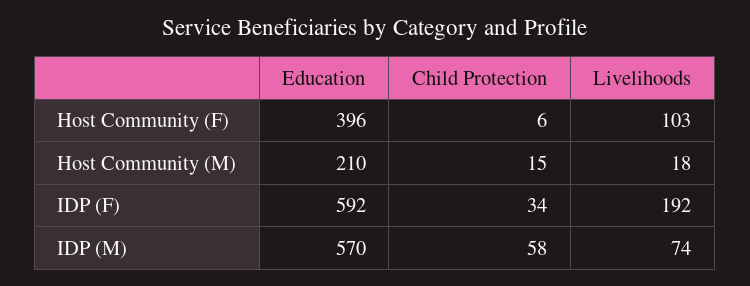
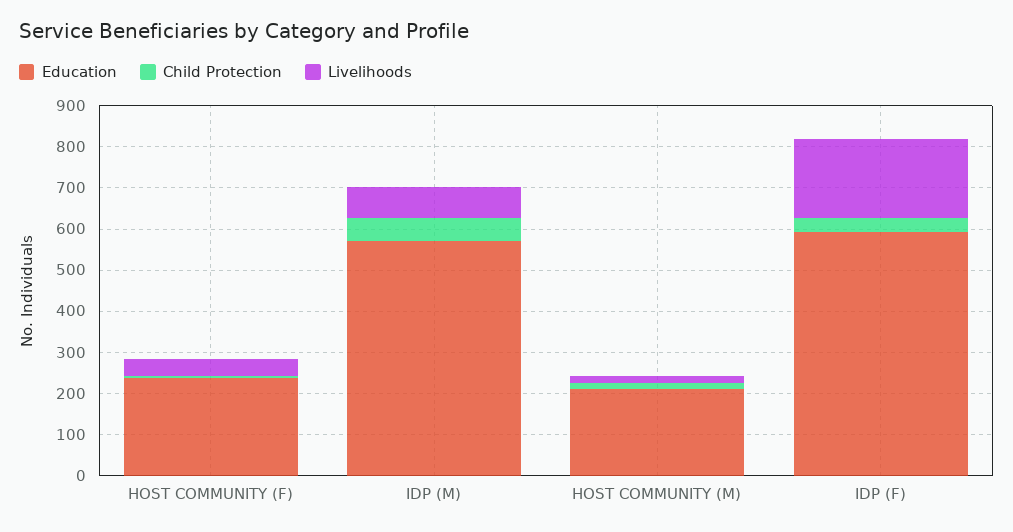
Education, Host Community (F): 396 -> 240
Livelihoods, Host Community (F): 103 -> 40

